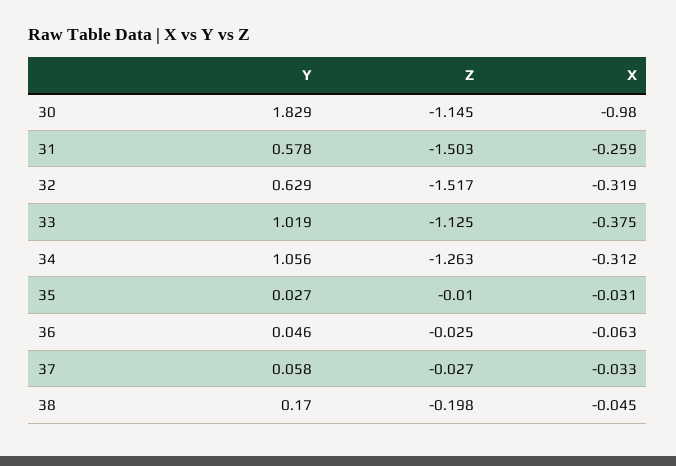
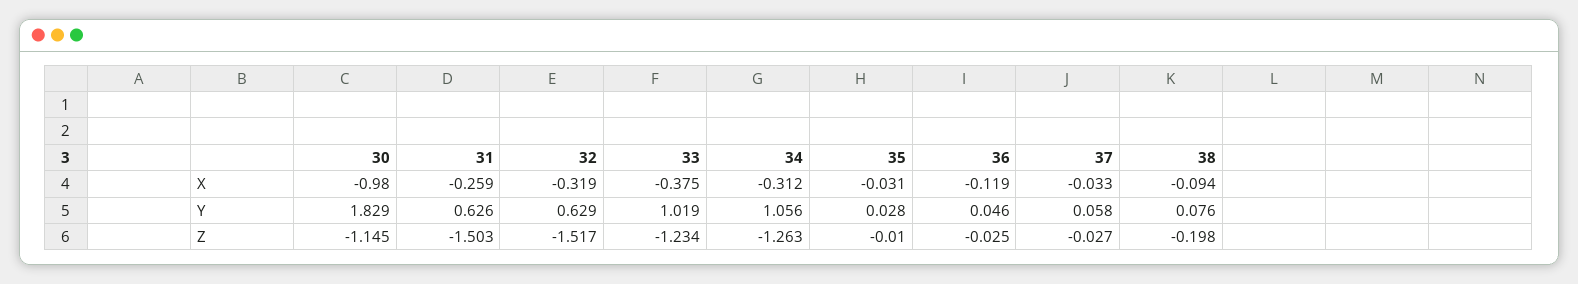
Y, 31: 0.578 -> 0.626
Z, 33: -1.125 -> -1.234
Y, 35: 0.027 -> 0.028
X, 36: -0.063 -> -0.119
Y, 38: 0.17 -> 0.076
X, 38: -0.045 -> -0.094

